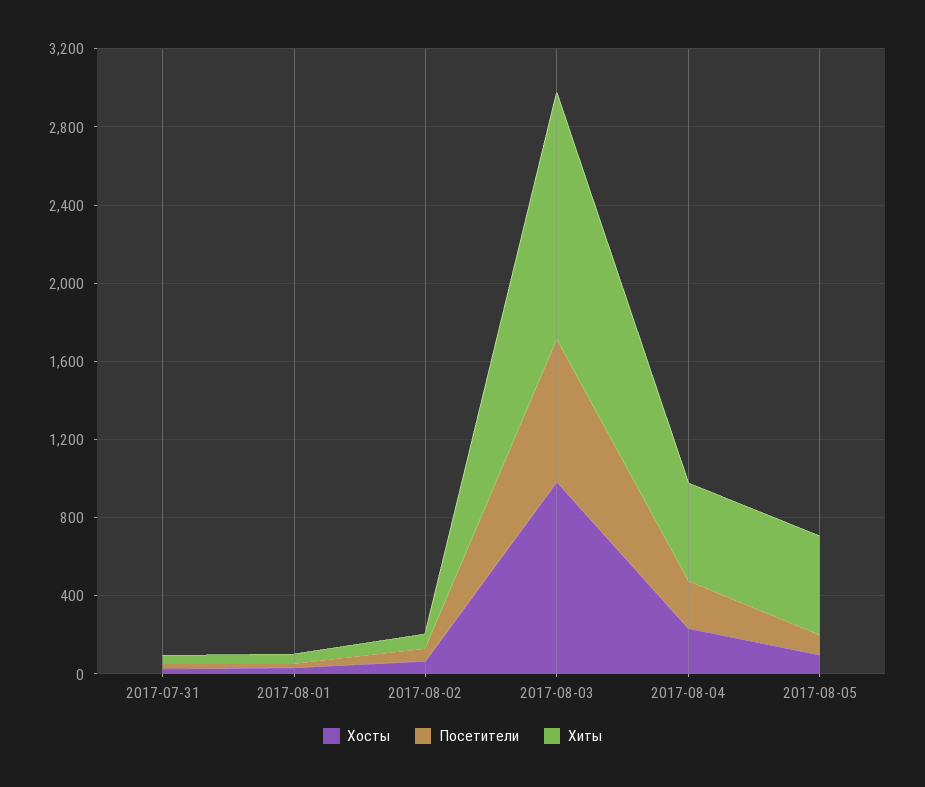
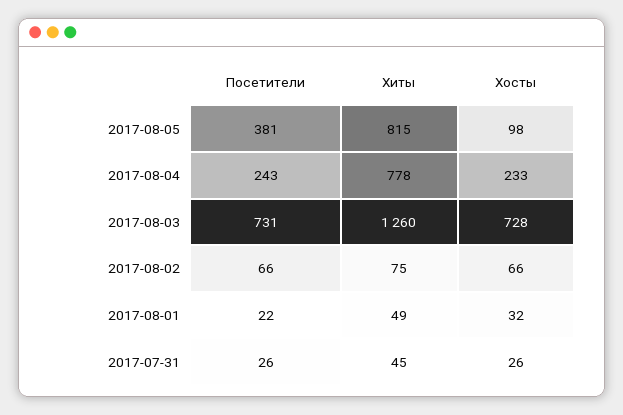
Хосты, 2017-08-03: 1000 -> 728
Хиты, 2017-08-04: 500 -> 778
Посетители, 2017-08-05: 100 -> 381
Хиты, 2017-08-05: 500 -> 815

